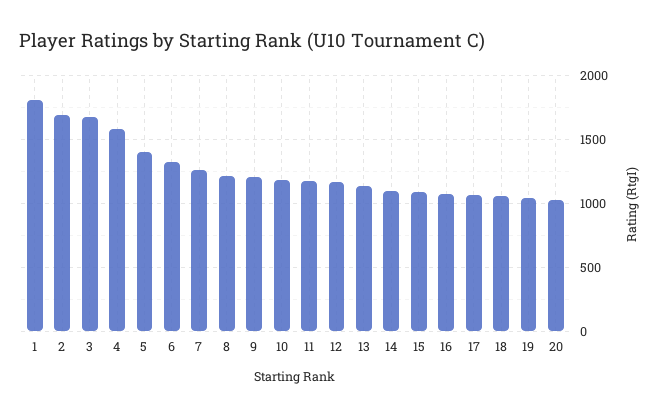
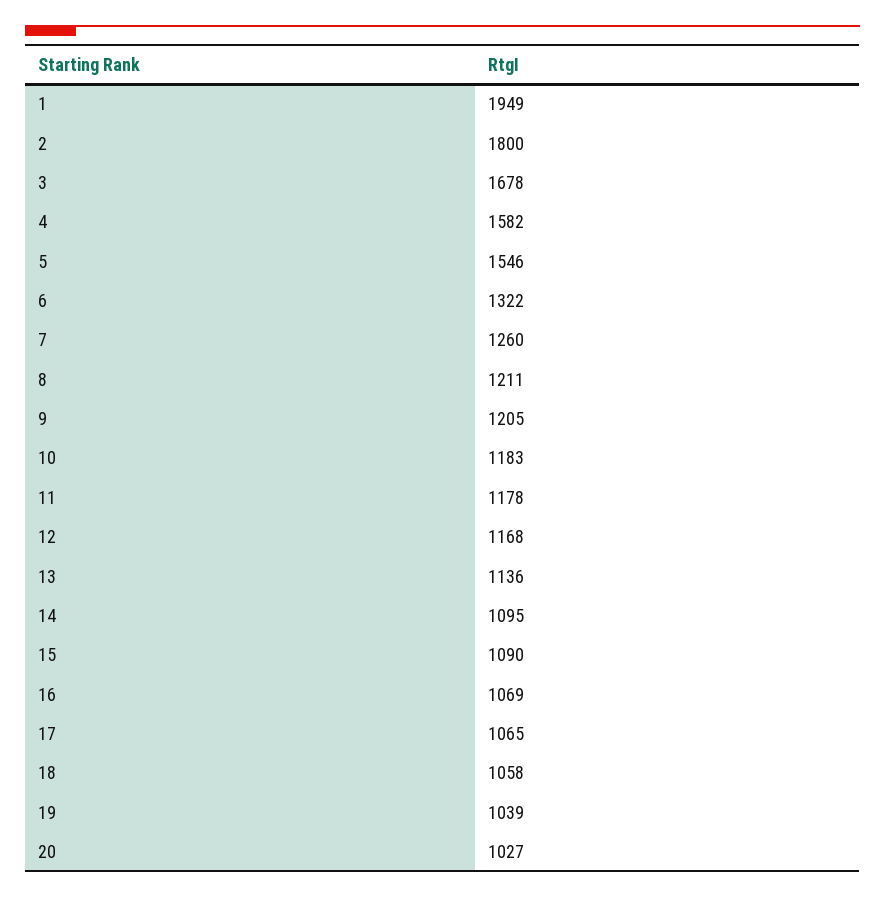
1: 1800 -> 1949
2: 1700 -> 1800
5: 1400 -> 1546

